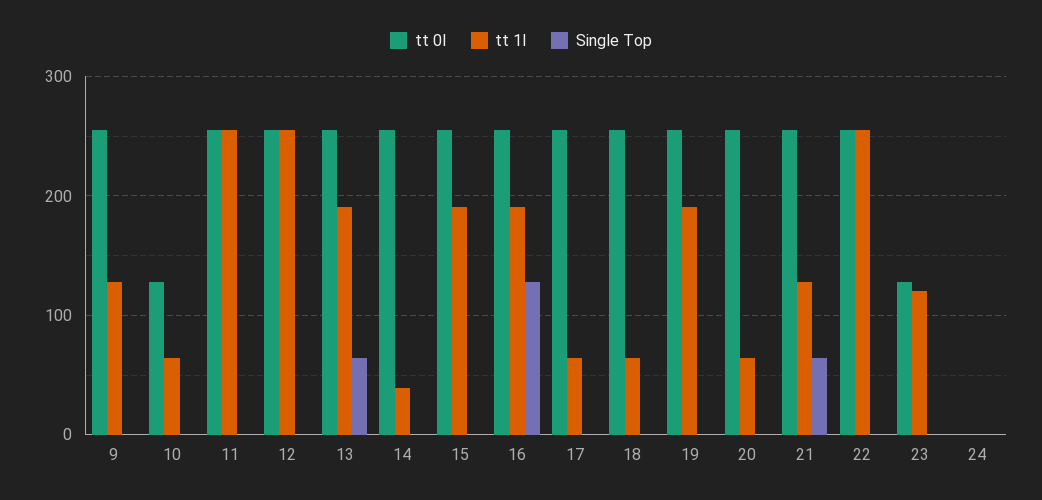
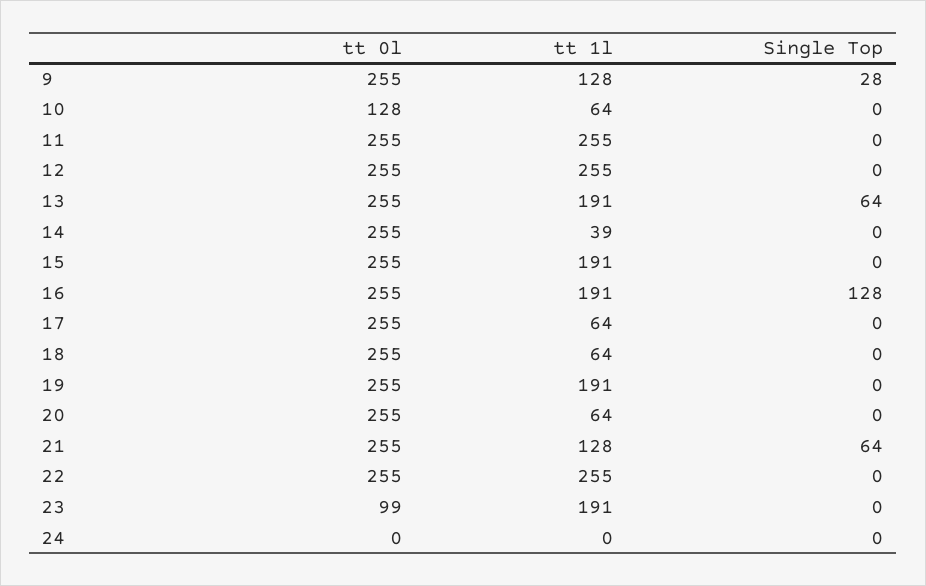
Single Top, 9: 0 -> 28
tt 0l, 23: 130 -> 99
tt 1l, 23: 120 -> 191

